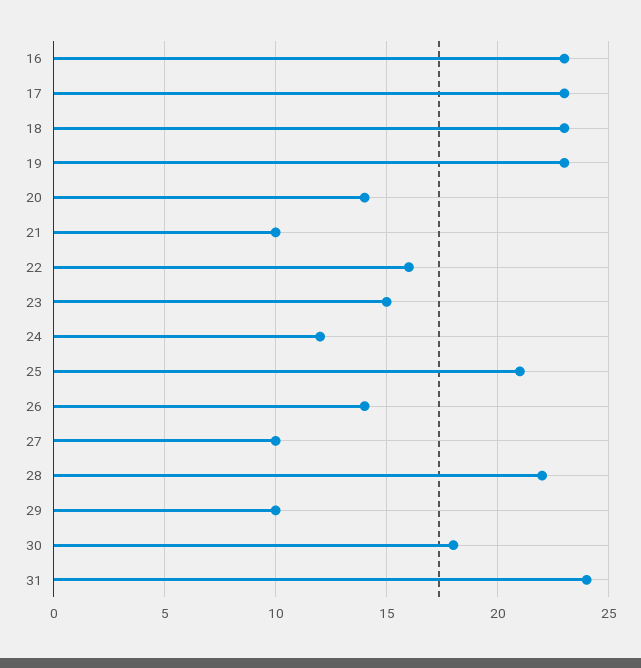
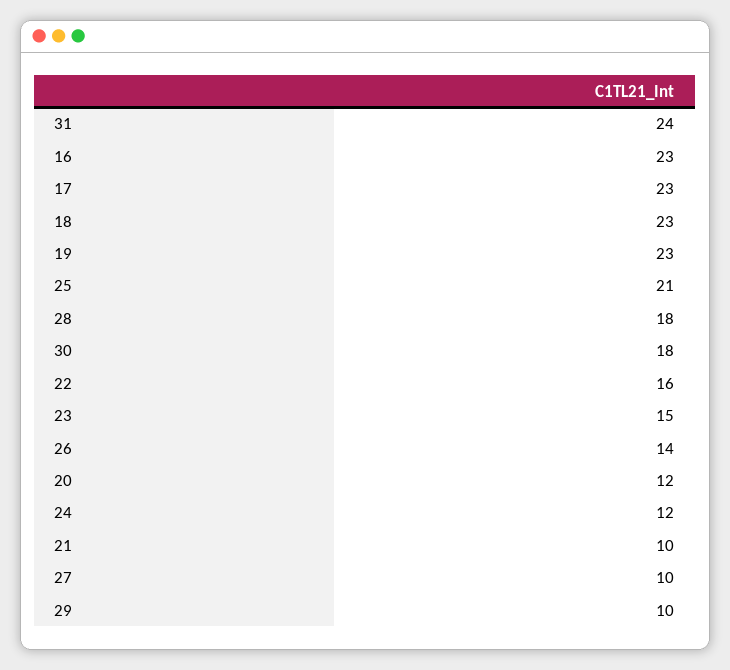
20: 14 -> 12
28: 22 -> 18

